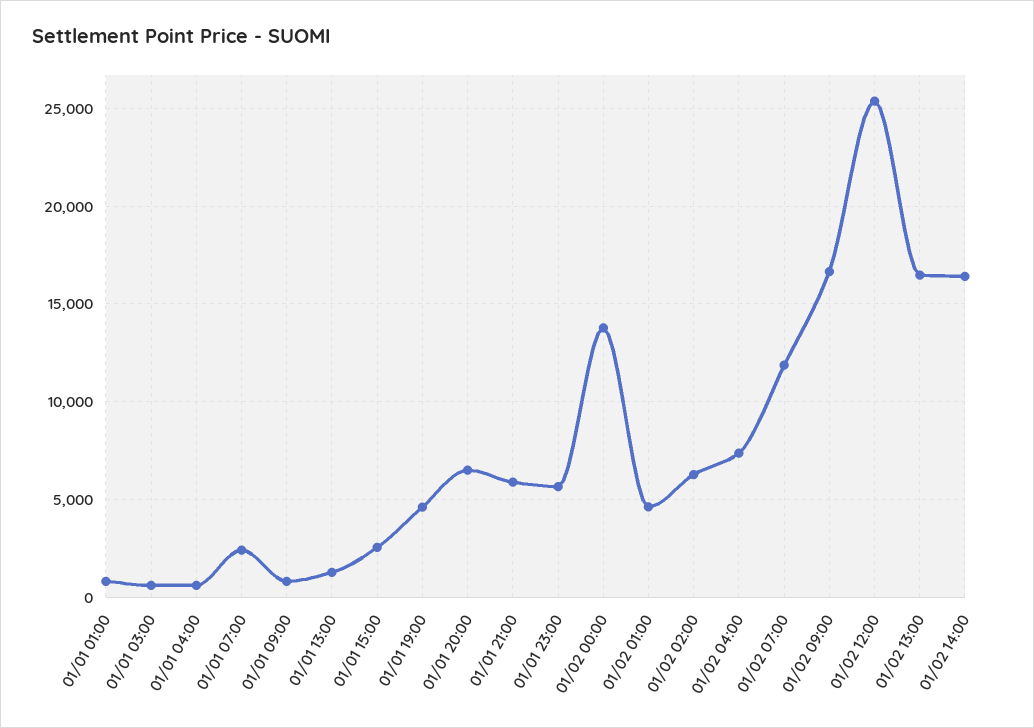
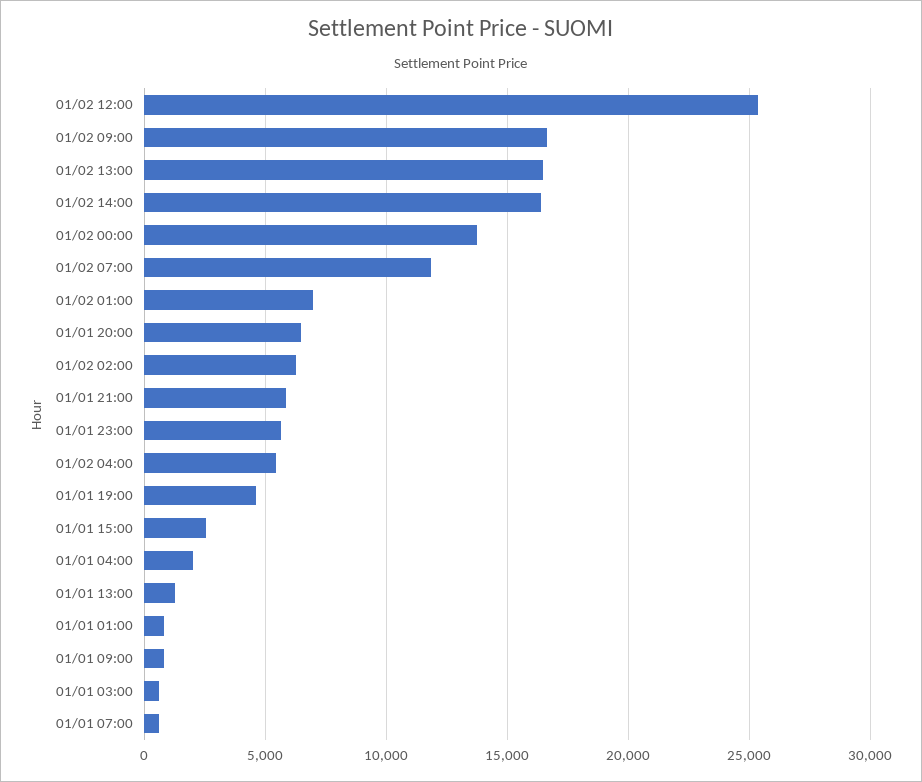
01/01 04:00: 500 -> 2000
01/01 07:00: 2500 -> 500
01/02 01:00: 4500 -> 7000
01/02 04:00: 7500 -> 5500

